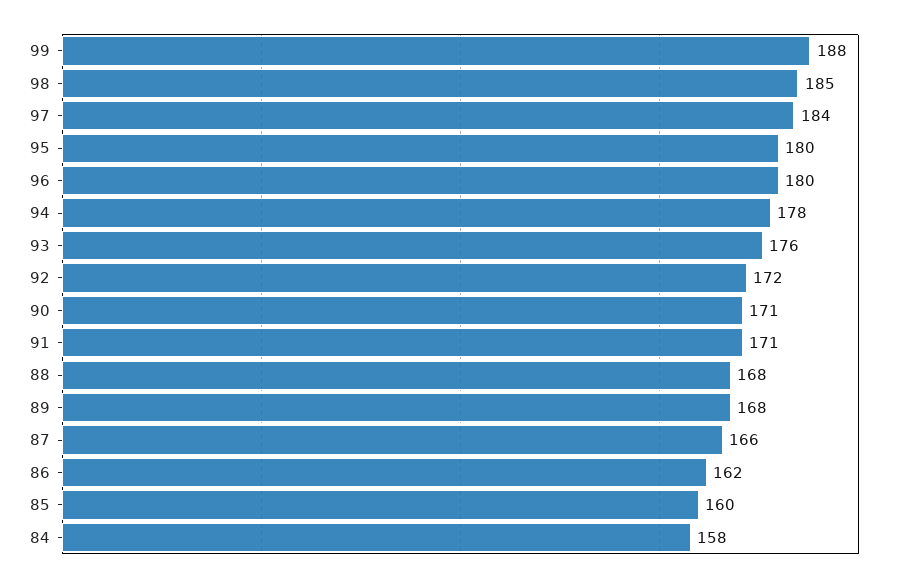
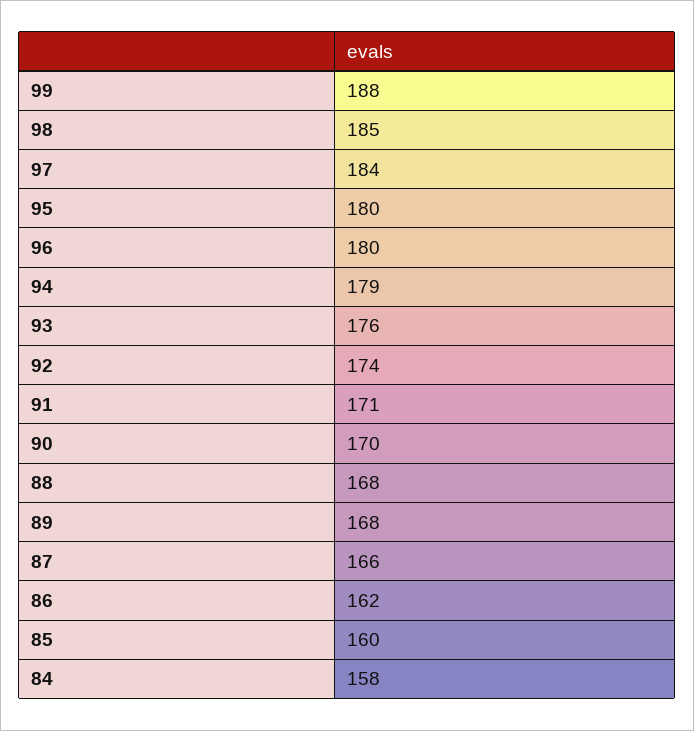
94: 178 -> 179
92: 172 -> 174
90: 171 -> 170

